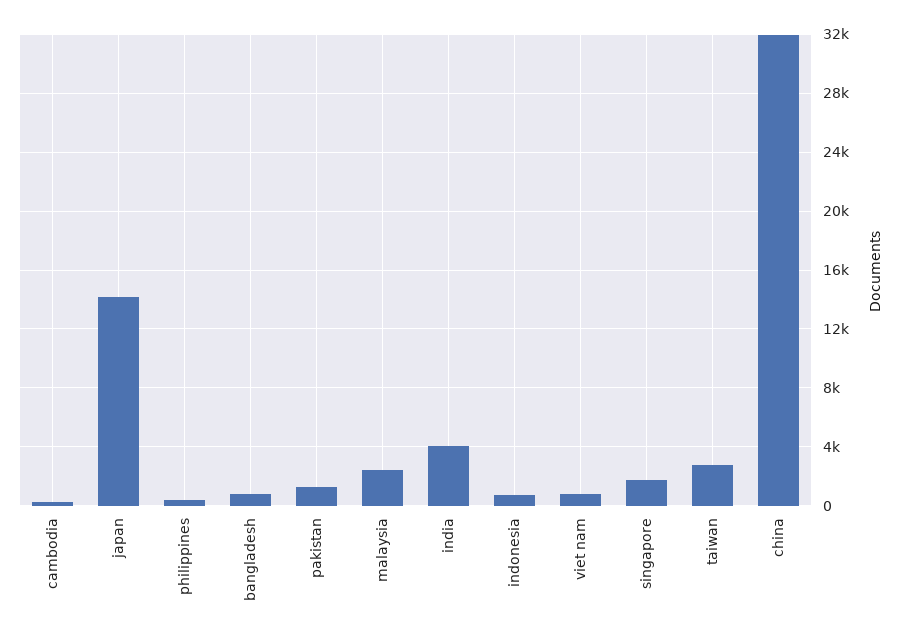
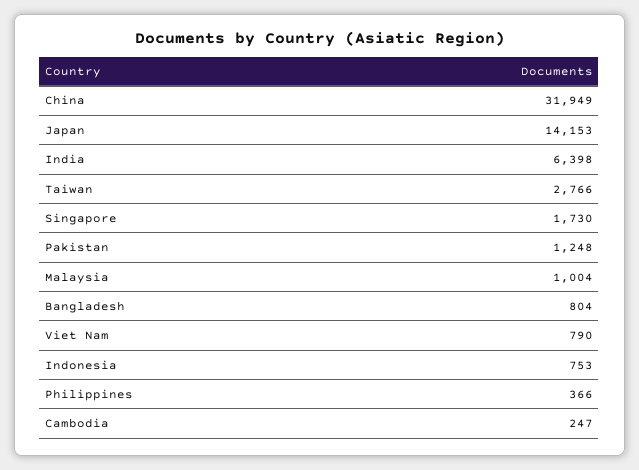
malaysia: 2500 -> 1004
india: 4000 -> 6398

